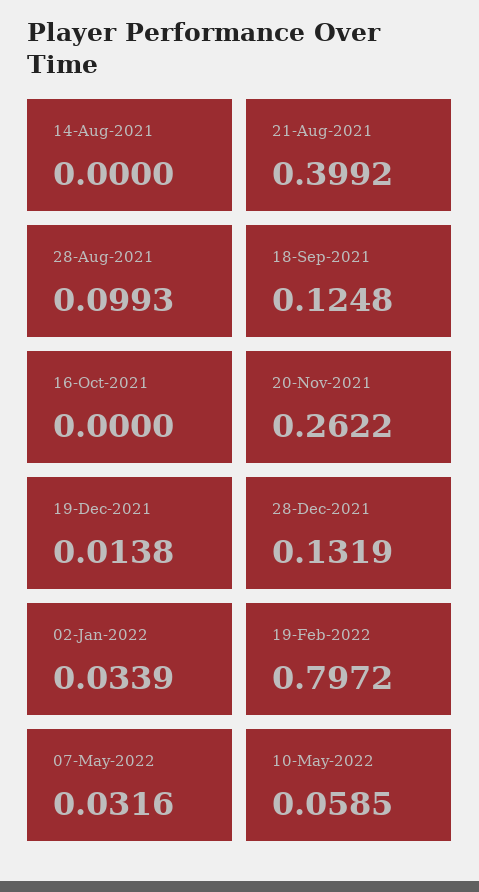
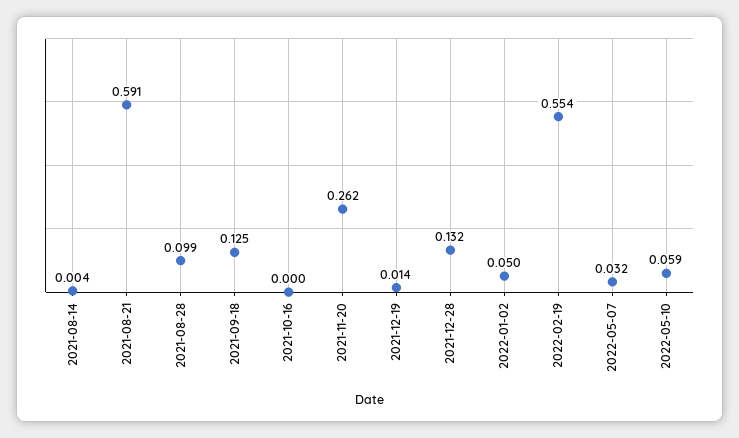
14-Aug-2021: 0 -> 0.004
21-Aug-2021: 0.3992 -> 0.591
02-Jan-2022: 0.0339 -> 0.05
19-Feb-2022: 0.7972 -> 0.554

